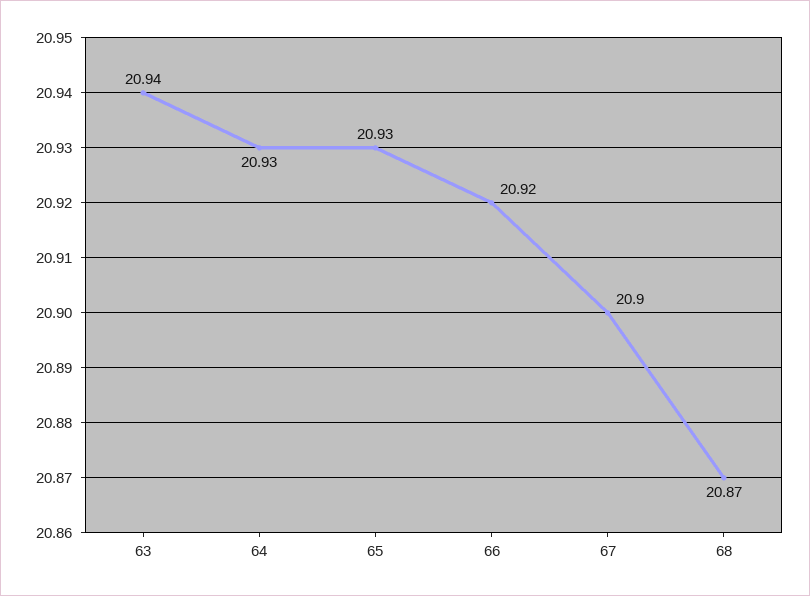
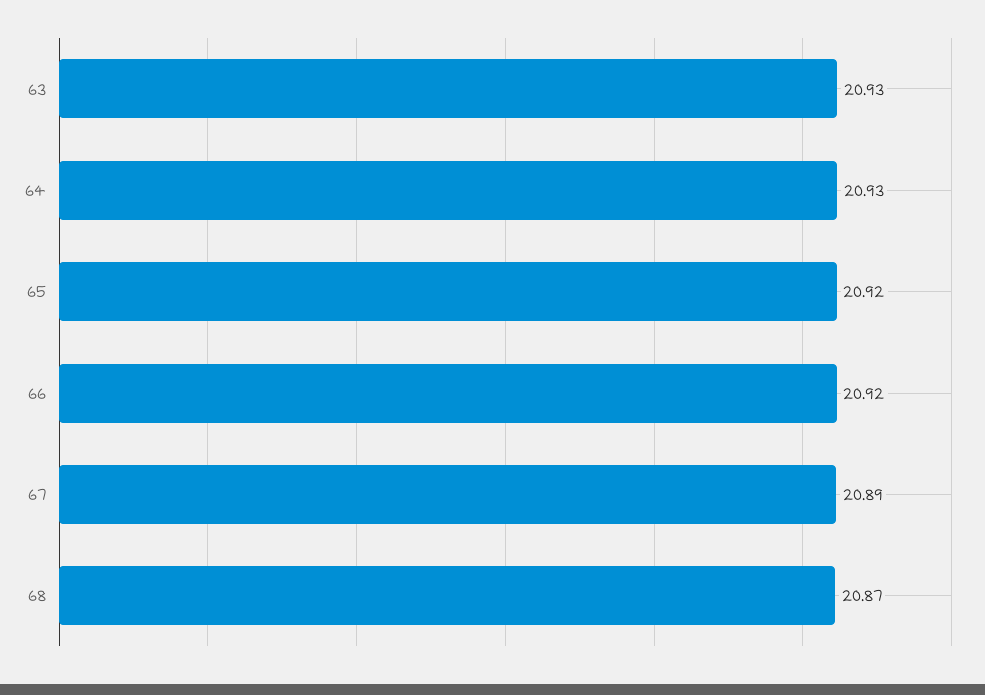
63: 20.94 -> 20.93
65: 20.93 -> 20.92
67: 20.9 -> 20.89

